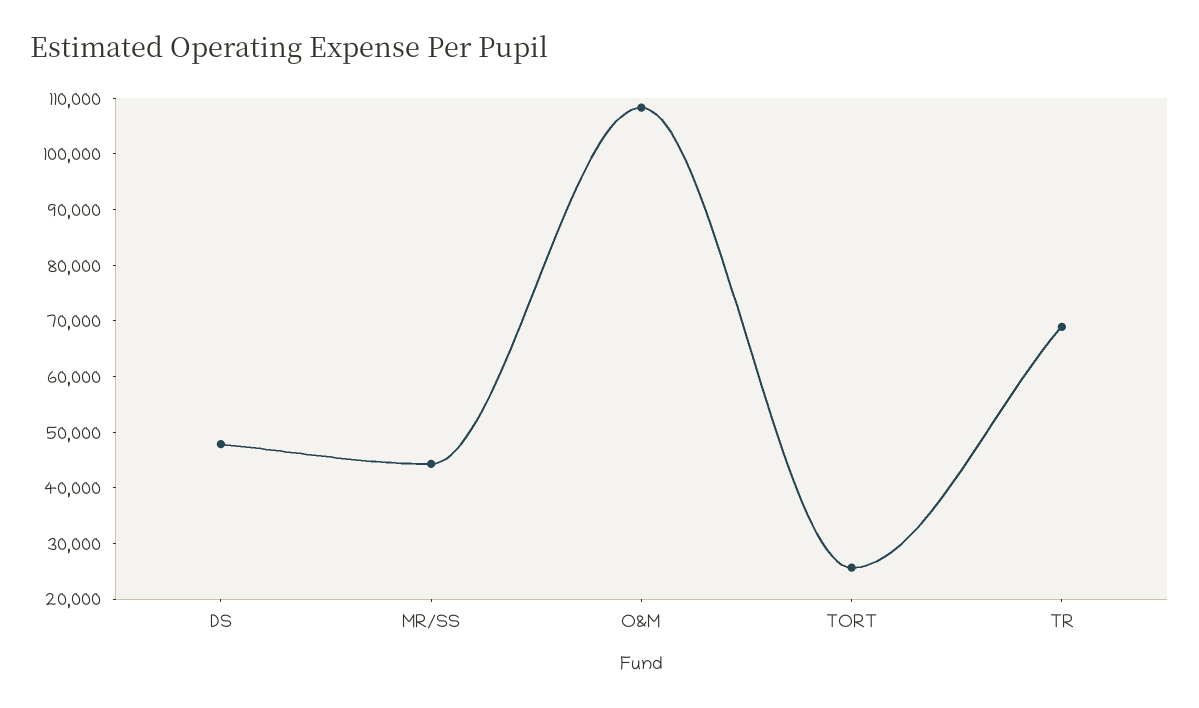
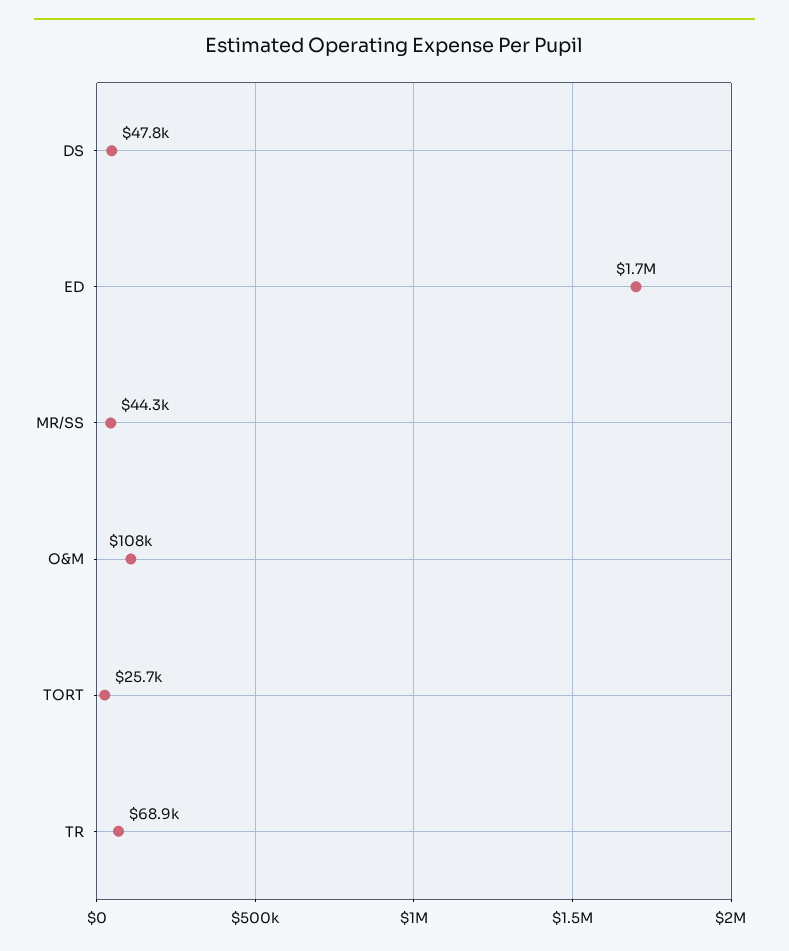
ED: none -> 1700000

